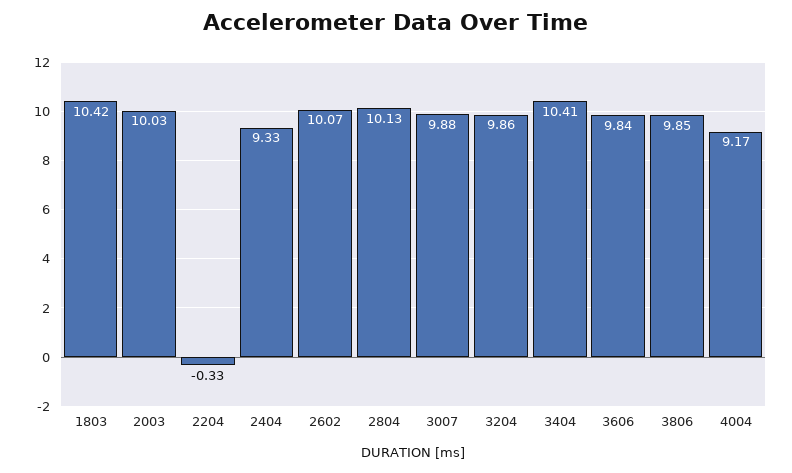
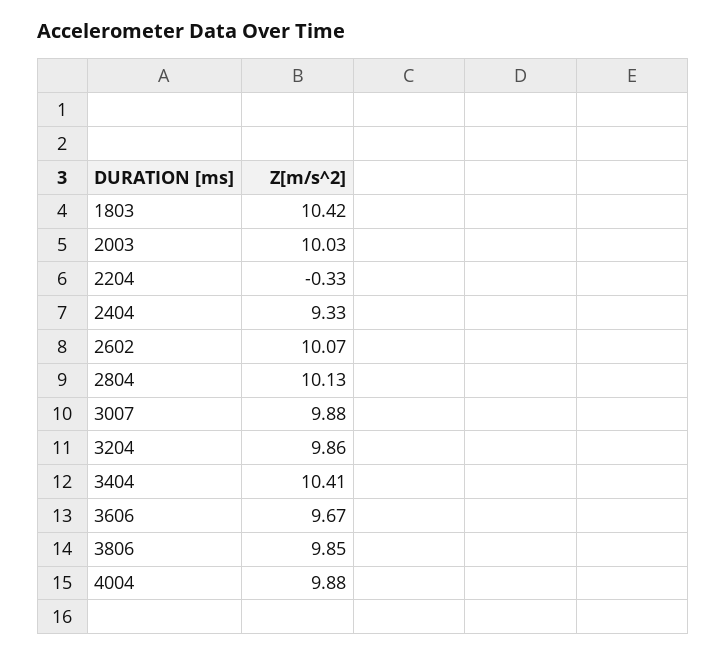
3606: 9.84 -> 9.67
4004: 9.17 -> 9.88

